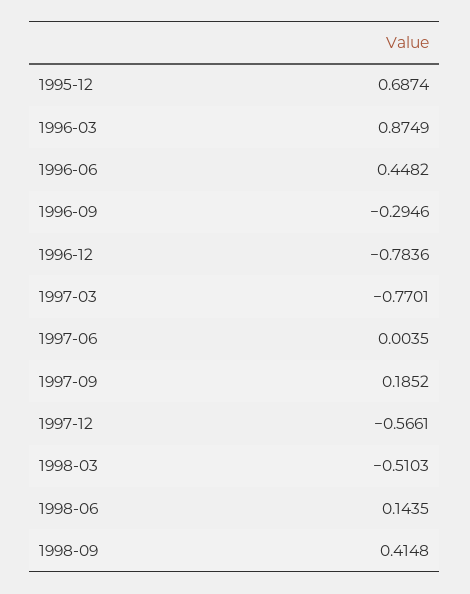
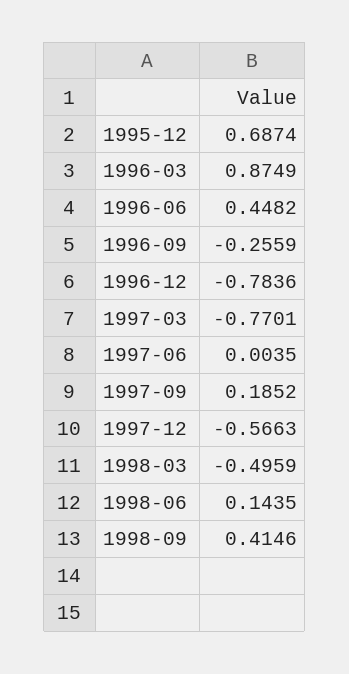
1996-09: -0.2946 -> -0.2559
1997-12: -0.5661 -> -0.5663
1998-03: -0.5103 -> -0.4959
1998-09: 0.4148 -> 0.4146

